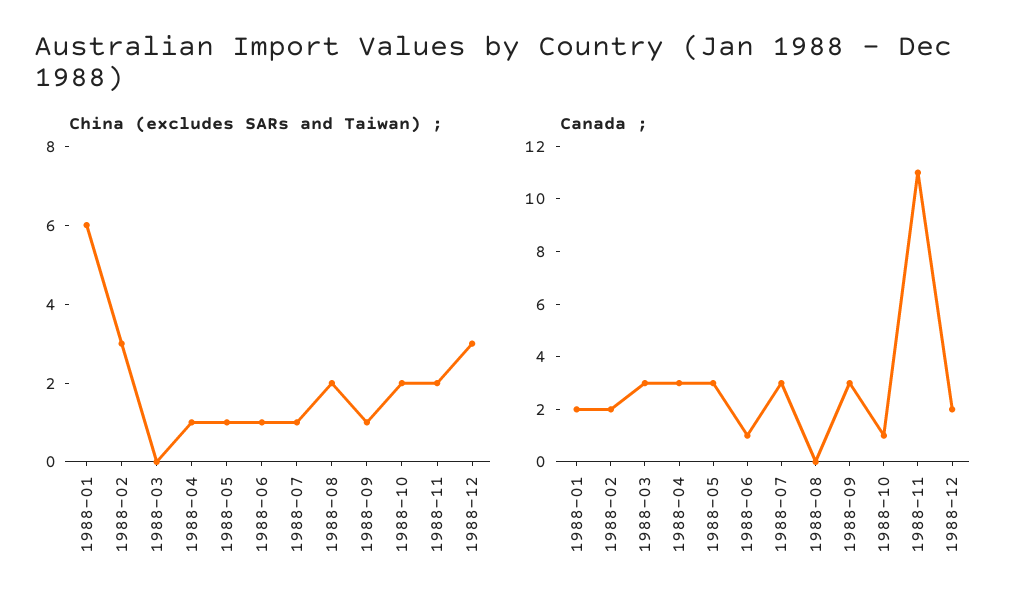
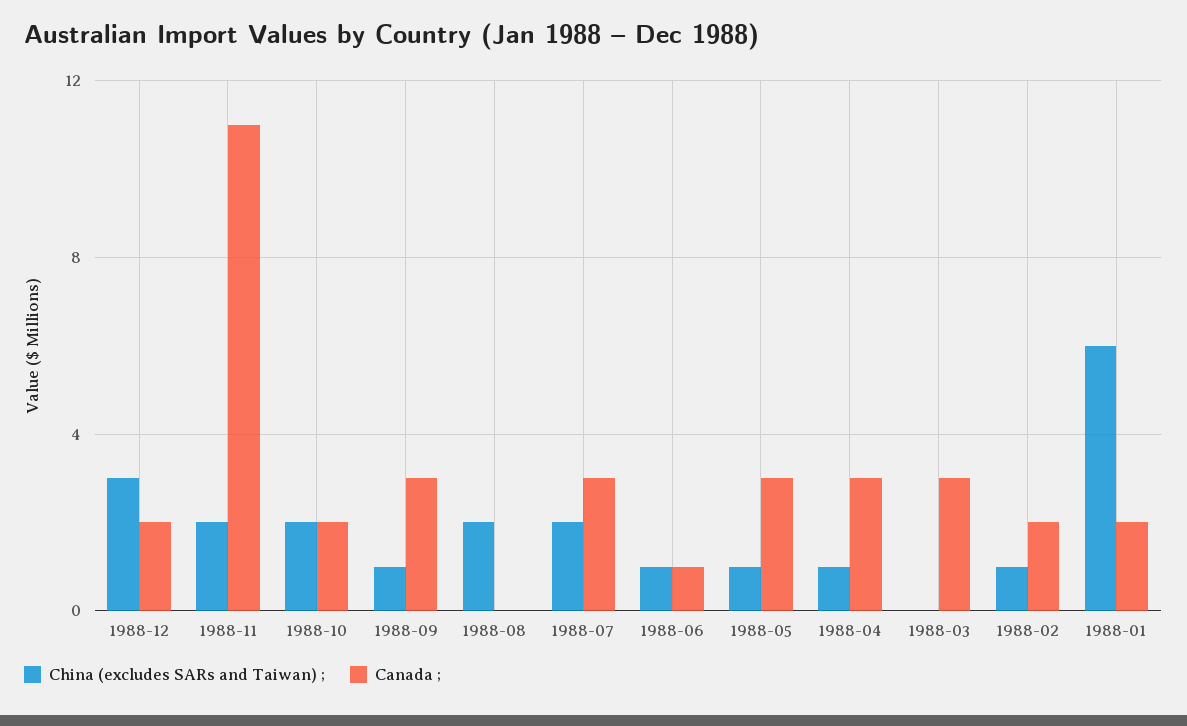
China (excludes SARs and Taiwan) ;, 1988-02: 3 -> 1
China (excludes SARs and Taiwan) ;, 1988-07: 1 -> 2
Canada ;, 1988-10: 1 -> 2

